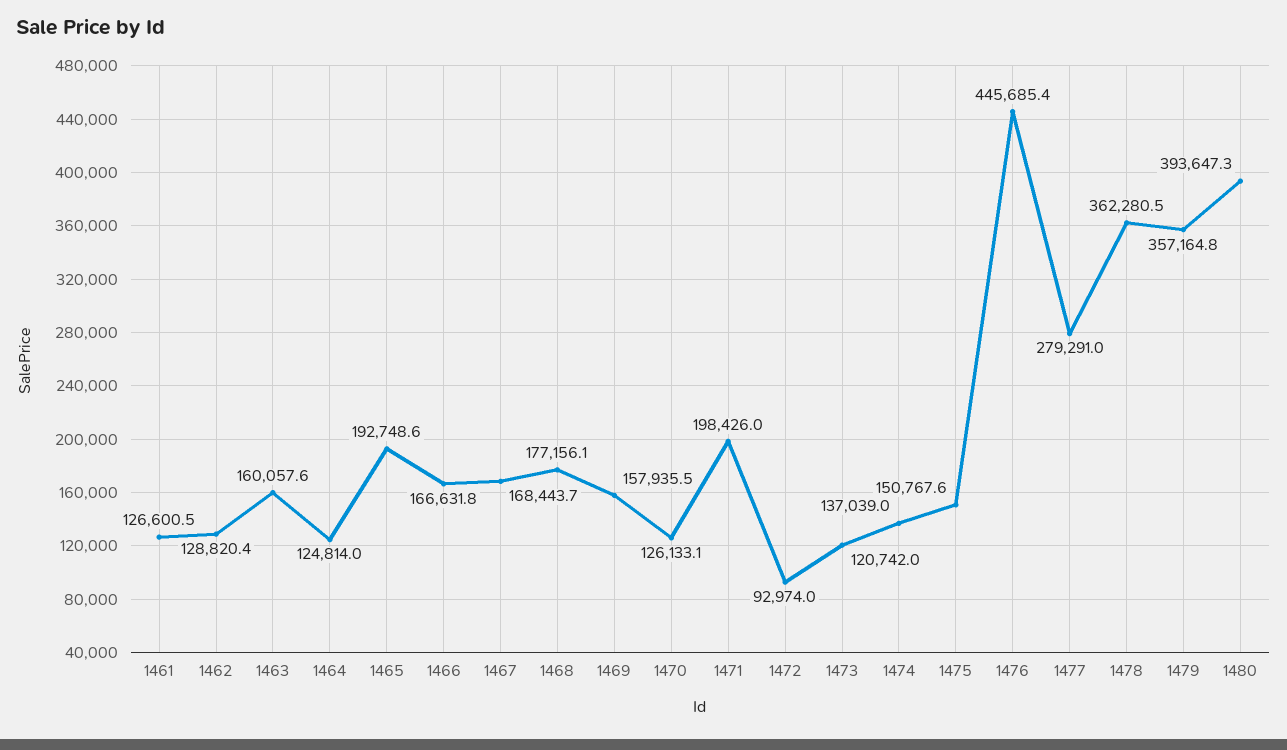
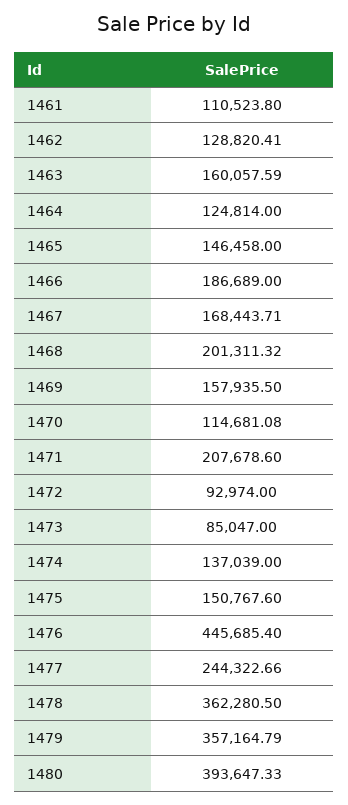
1461: 126600.5 -> 110523.8
1465: 192748.6 -> 146458
1466: 166631.8 -> 186689
1468: 177156.1 -> 201311.32
1470: 126133.1 -> 114681.08
1471: 198426 -> 207678.6
1473: 120742 -> 85047
1477: 279291 -> 244322.66

